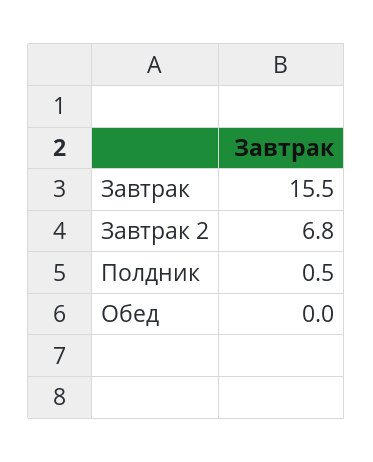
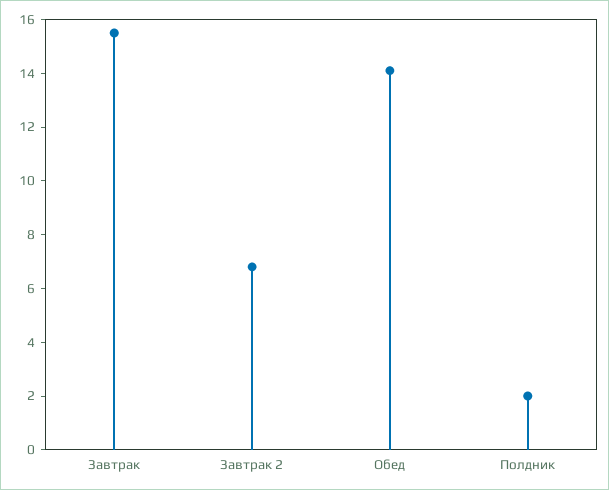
Полдник: 0.5 -> 2
Обед: 0 -> 14

